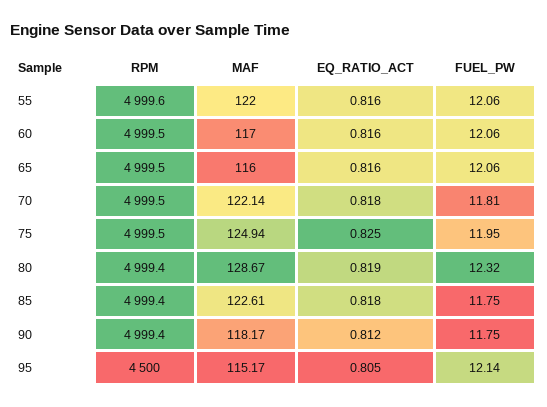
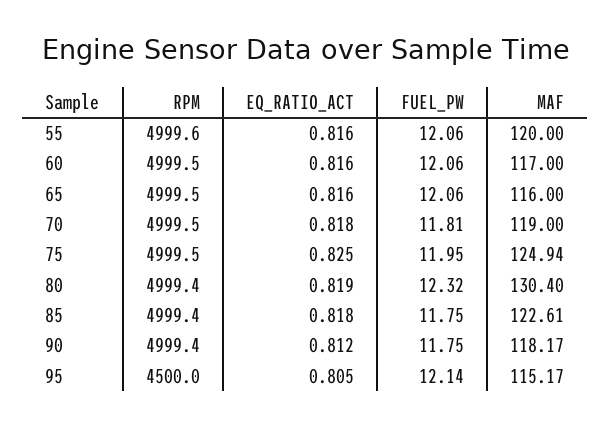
MAF, 55: 122 -> 120
MAF, 70: 122.14 -> 119
MAF, 80: 128.67 -> 130.4

